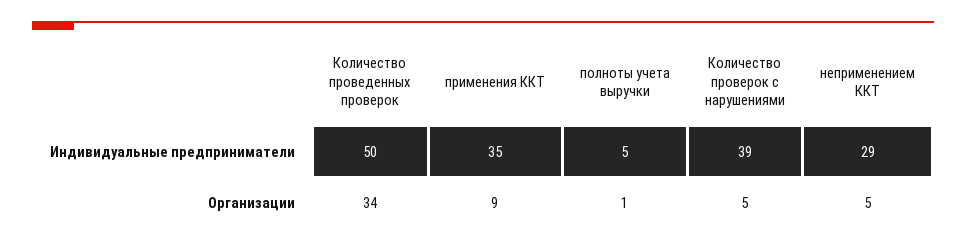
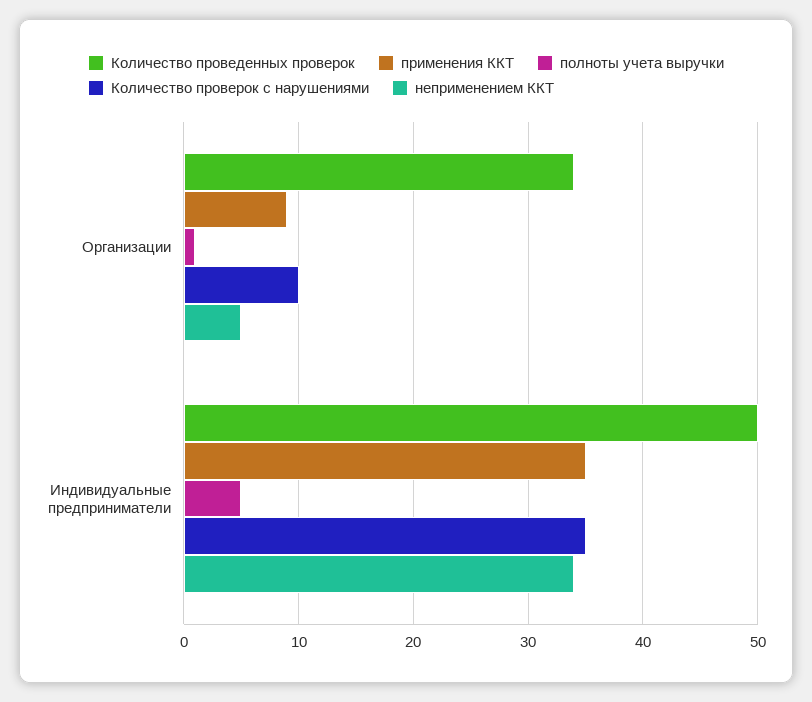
Количество проверок с нарушениями, Индивидуальные предприниматели: 39 -> 35
неприменением ККТ, Индивидуальные предприниматели: 29 -> 34
Количество проверок с нарушениями, Организации: 5 -> 10

